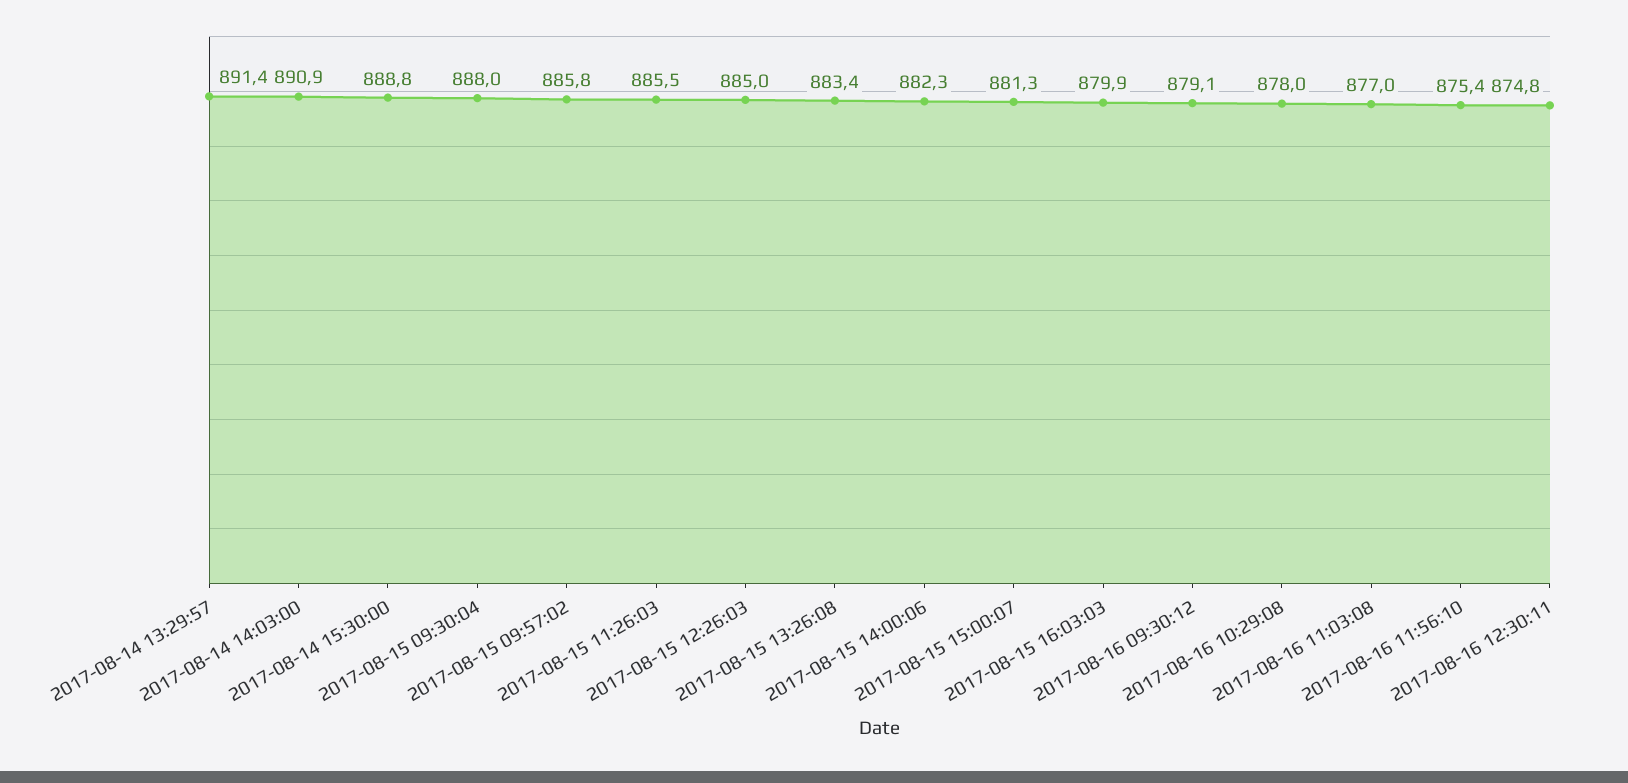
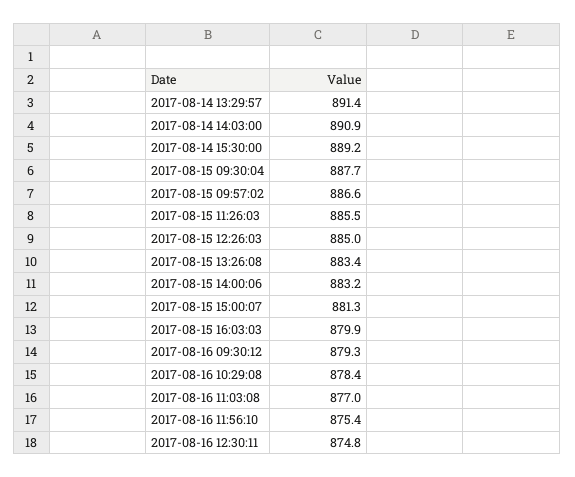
2017-08-14 15:30:00: 888.8 -> 889.2
2017-08-15 09:30:04: 888 -> 887.7
2017-08-15 09:57:02: 885.8 -> 886.6
2017-08-15 14:00:06: 882.3 -> 883.2
2017-08-16 09:30:12: 879.1 -> 879.3
2017-08-16 10:29:08: 878 -> 878.4

